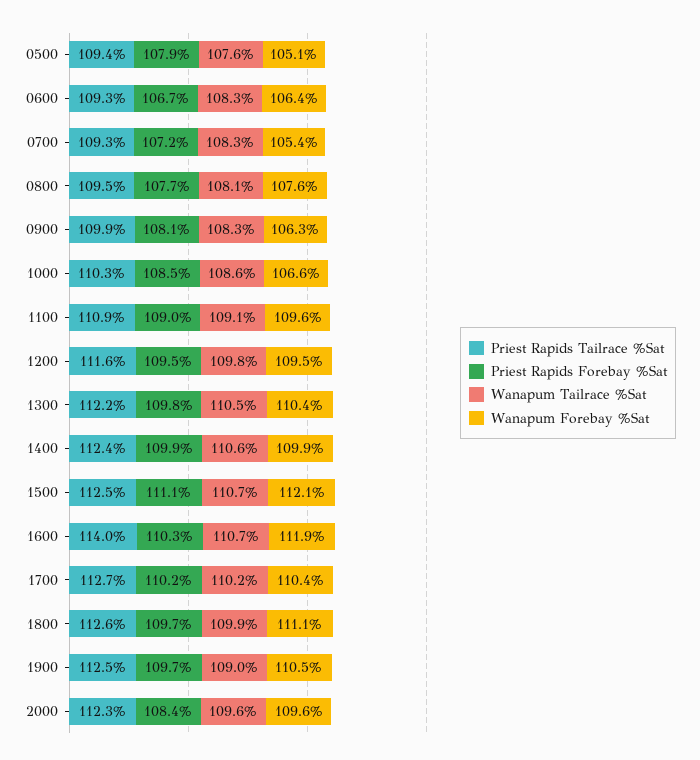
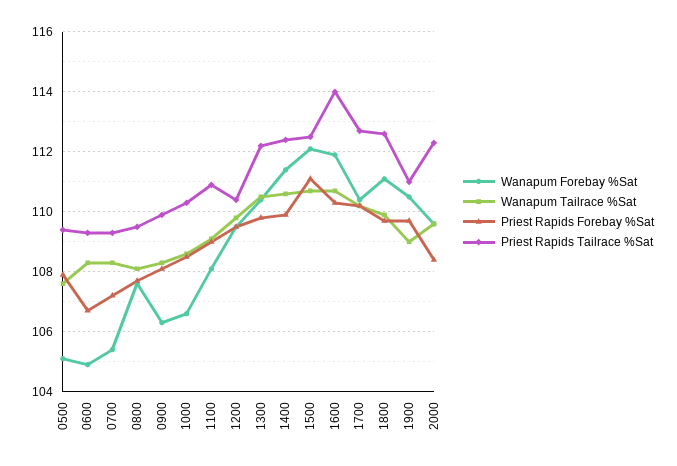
Wanapum Forebay %Sat, 0600: 106.4 -> 105
Wanapum Forebay %Sat, 1100: 109.6 -> 108
Priest Rapids Tailrace %Sat, 1200: 111.6 -> 110.5
Wanapum Forebay %Sat, 1400: 109.9 -> 111.5
Priest Rapids Tailrace %Sat, 1900: 112.5 -> 111

